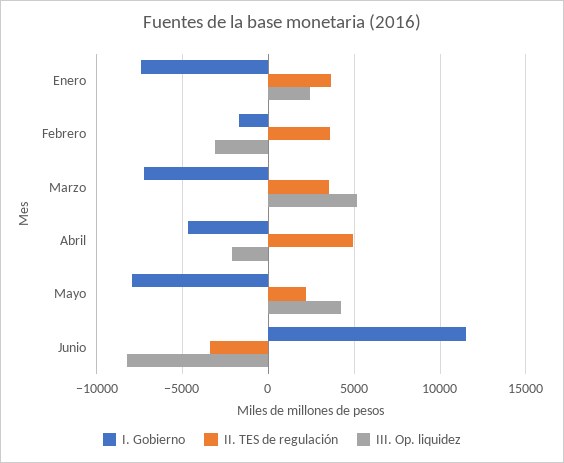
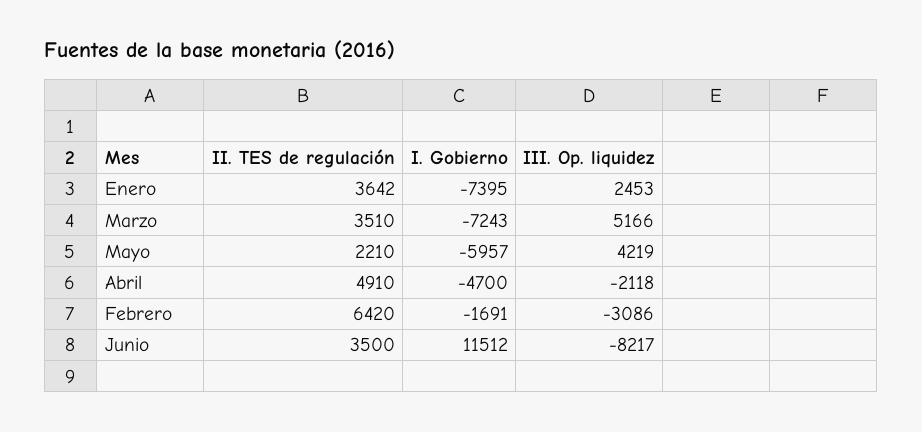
II. TES de regulación, Febrero: 3500 -> 6420
I. Gobierno, Mayo: -8000 -> -5957
II. TES de regulación, Junio: -3500 -> 3500

